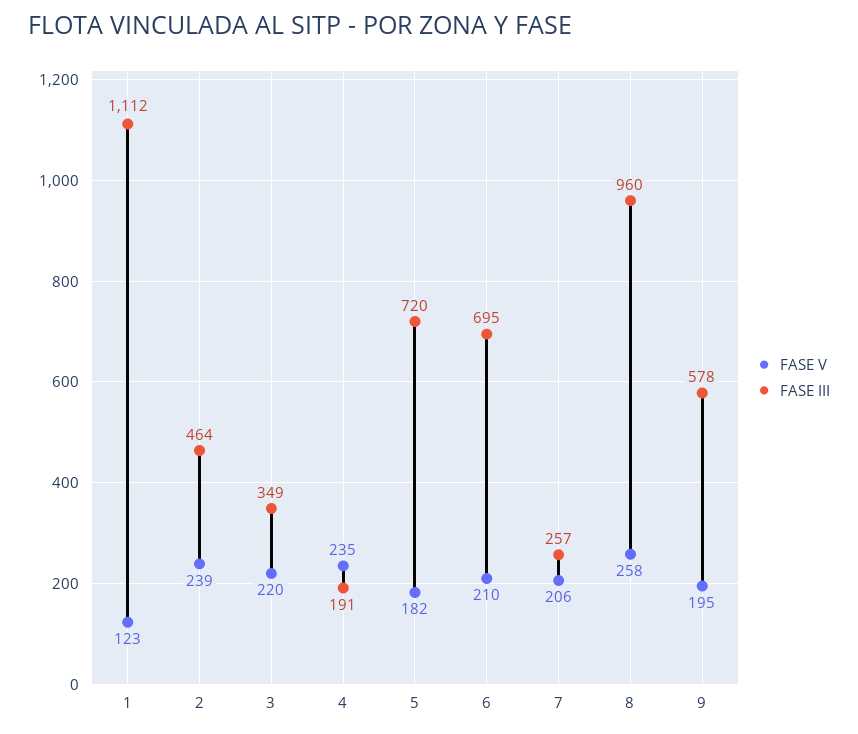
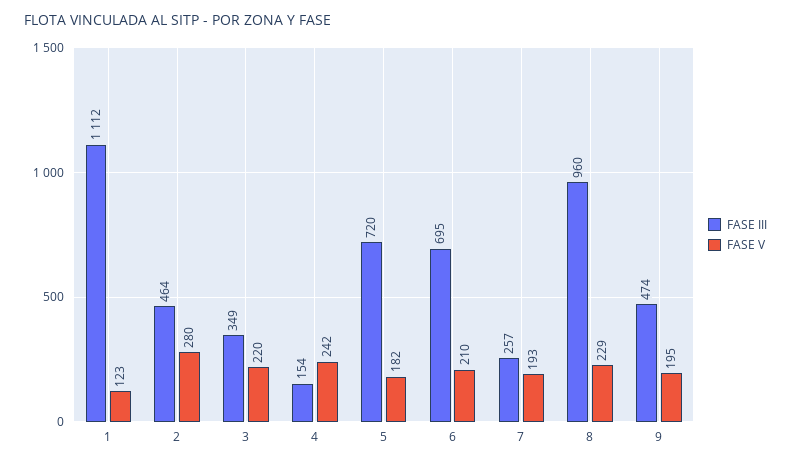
FASE V, 2: 239 -> 280
FASE V, 4: 235 -> 242
FASE III, 4: 191 -> 154
FASE V, 7: 206 -> 193
FASE V, 8: 258 -> 229
FASE III, 9: 578 -> 474

